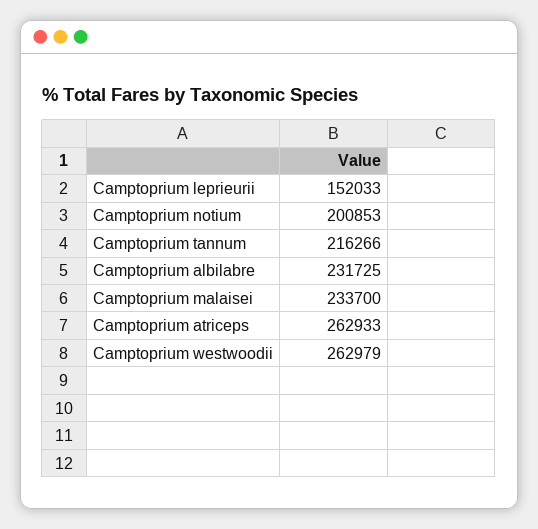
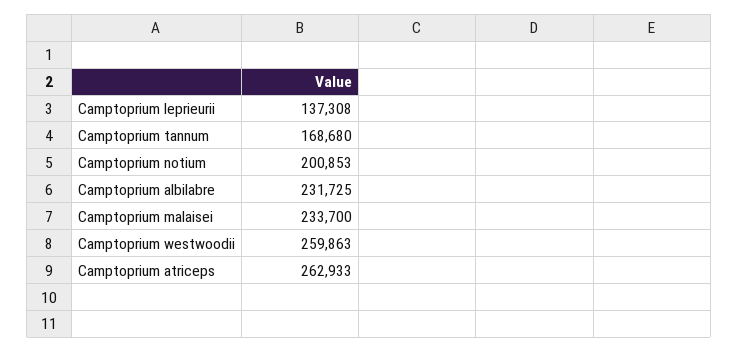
Camptoprium leprieurii: 152033 -> 137308
Camptoprium tannum: 216266 -> 168680
Camptoprium westwoodii: 262979 -> 259863

